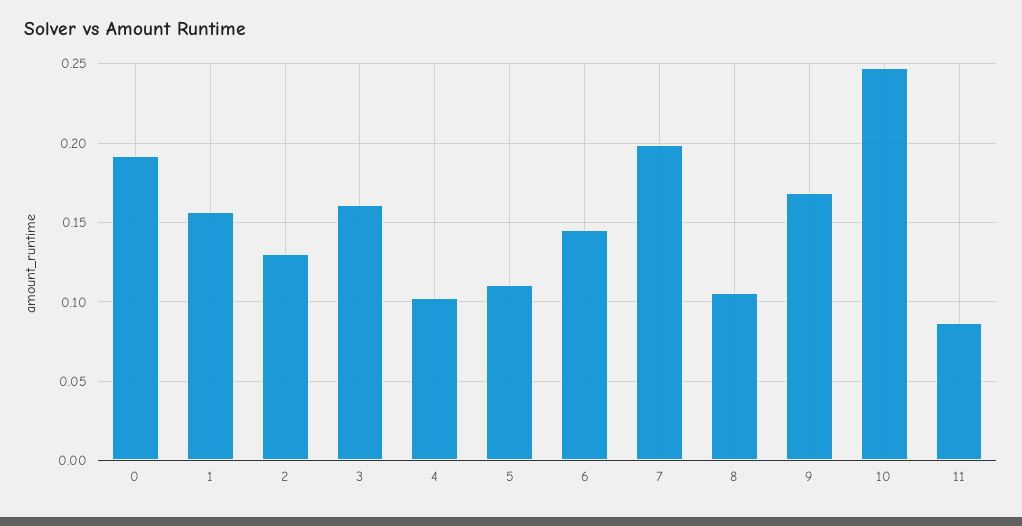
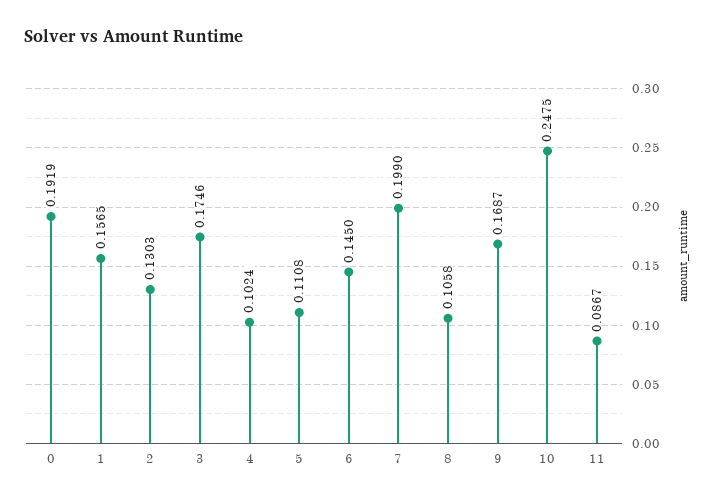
3: 0.16 -> 0.1746

